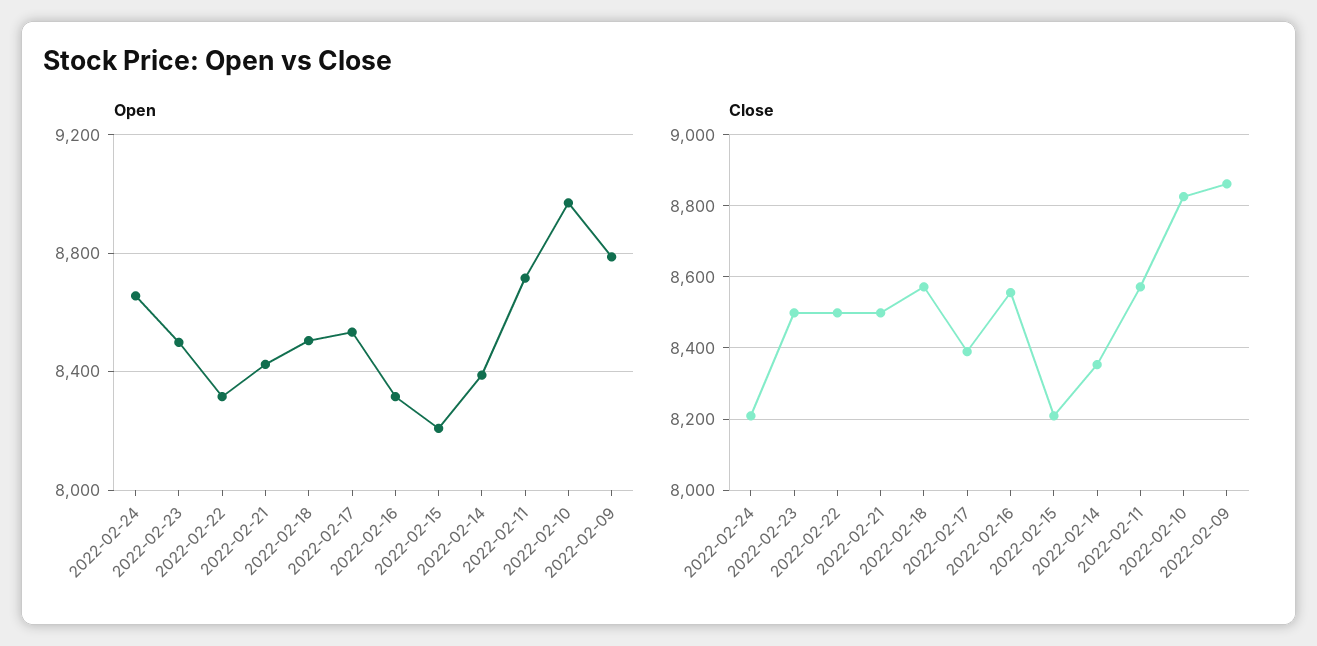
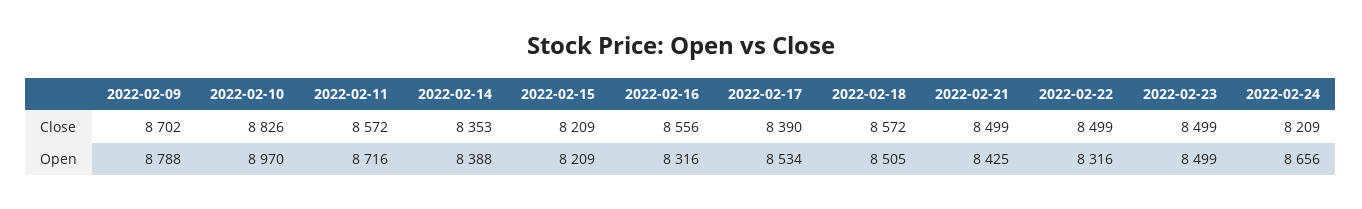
Close, 2022-02-09: 8860 -> 8702

